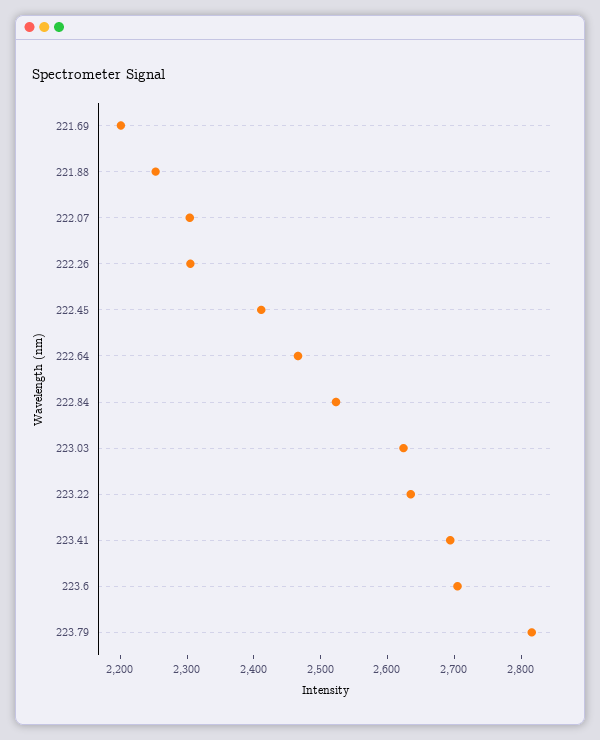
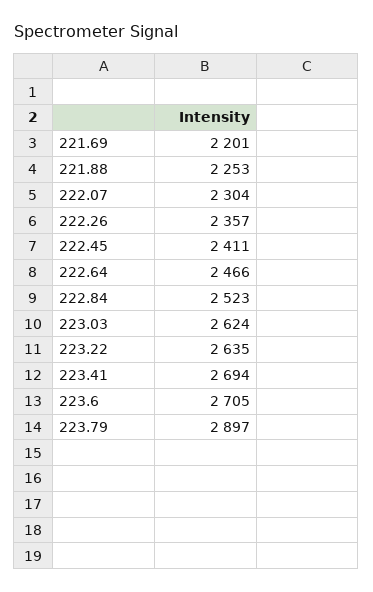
222.26: 2300 -> 2357
223.79: 2820 -> 2897

